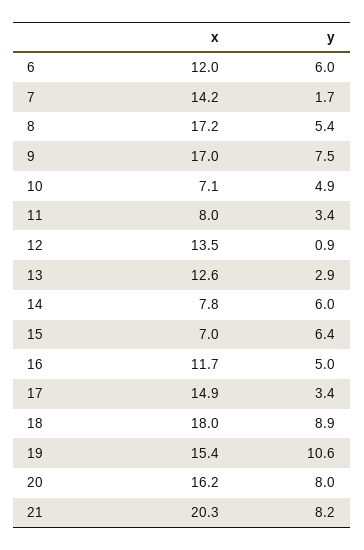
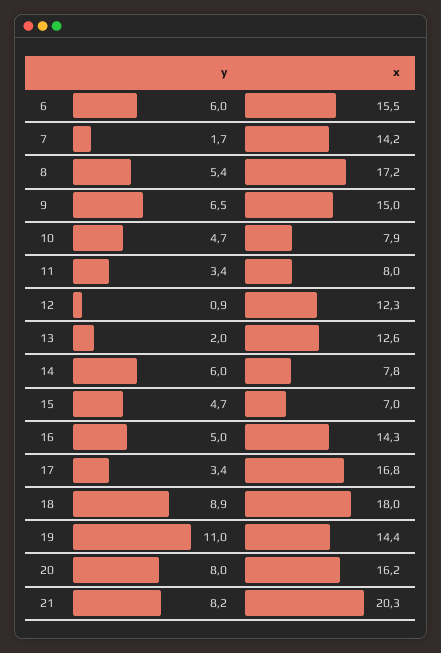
x, 6: 12 -> 15.5
x, 9: 17 -> 15
y, 9: 7.5 -> 6.5
x, 10: 7.1 -> 7.9
y, 10: 4.9 -> 4.7
x, 12: 13.5 -> 12.3
y, 13: 2.9 -> 2
y, 15: 6.4 -> 4.7
x, 16: 11.7 -> 14.3
x, 17: 14.9 -> 16.8
x, 19: 15.4 -> 14.4
y, 19: 10.6 -> 11

